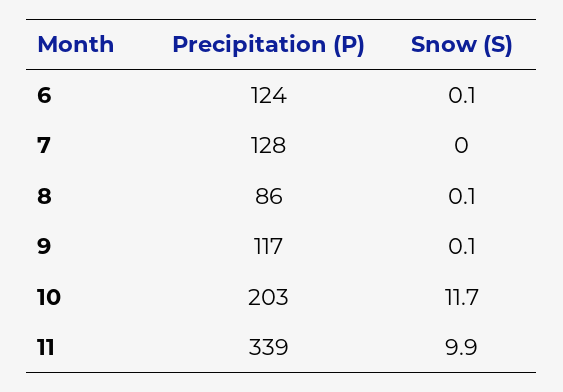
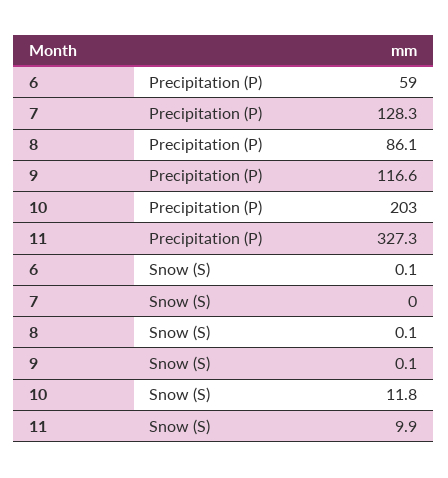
Precipitation (P), 6: 124 -> 59
Snow (S), 10: 11.7 -> 11.8
Precipitation (P), 11: 339 -> 327.3

